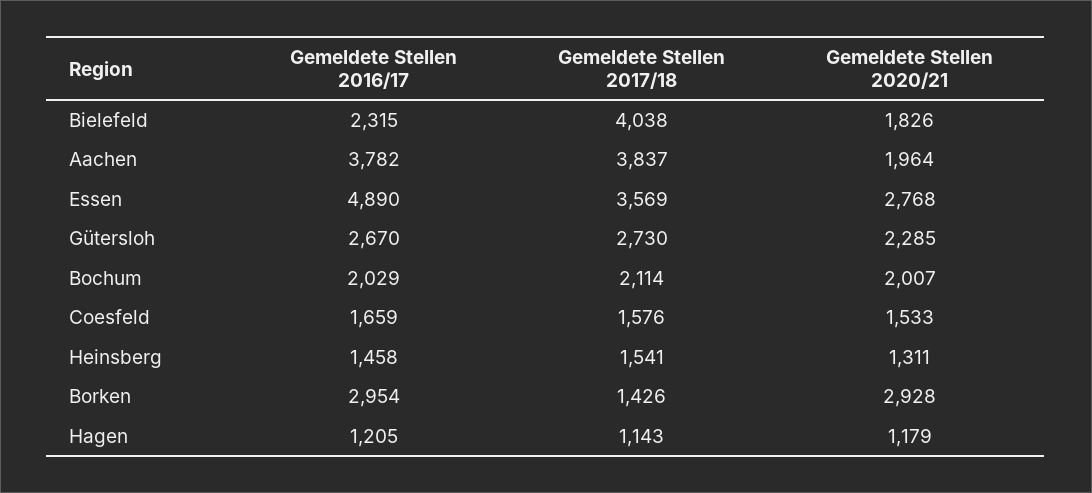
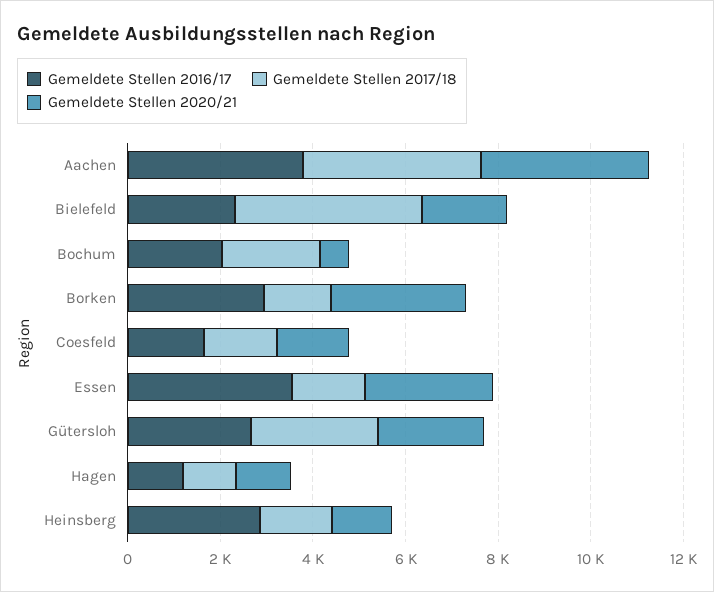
Gemeldete Stellen 2020/21, Aachen: 1964 -> 3500
Gemeldete Stellen 2016/17, Essen: 4890 -> 3500
Gemeldete Stellen 2017/18, Essen: 3569 -> 1500
Gemeldete Stellen 2020/21, Bochum: 2007 -> 500
Gemeldete Stellen 2016/17, Heinsberg: 1458 -> 3000

